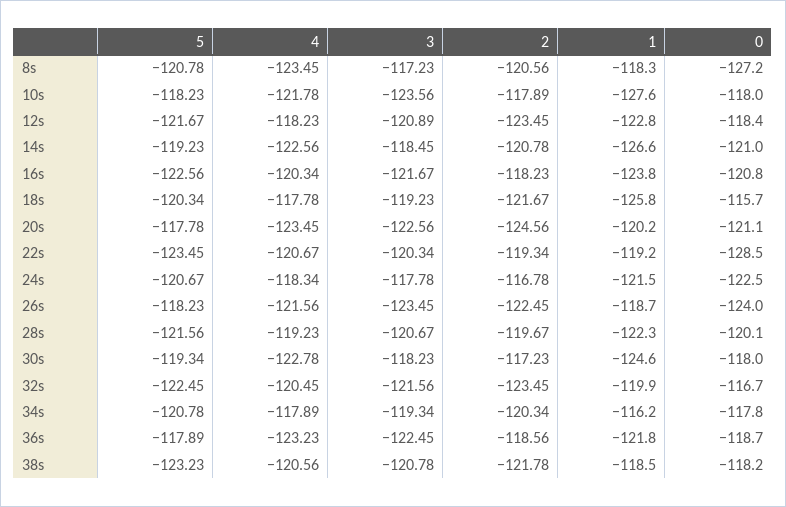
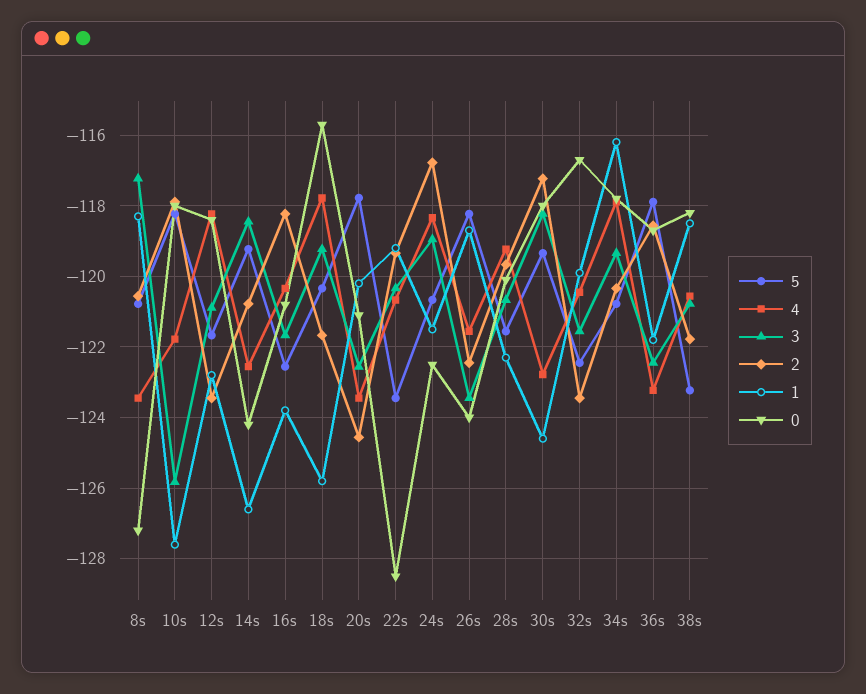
3, 10s: -123.56 -> -125.8
0, 14s: -121 -> -124.2
3, 24s: -117.78 -> -119

